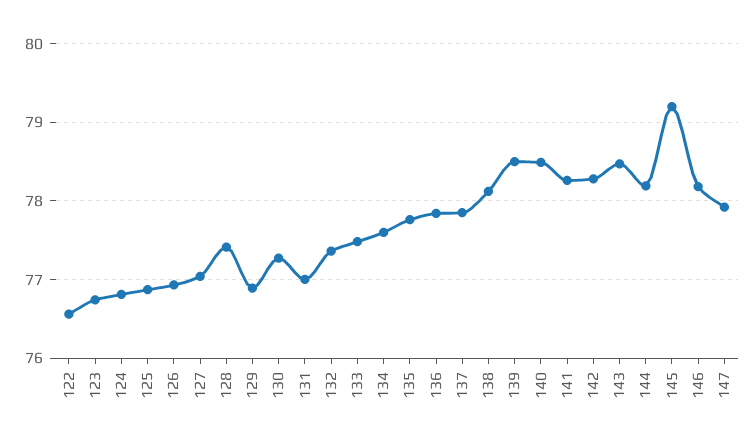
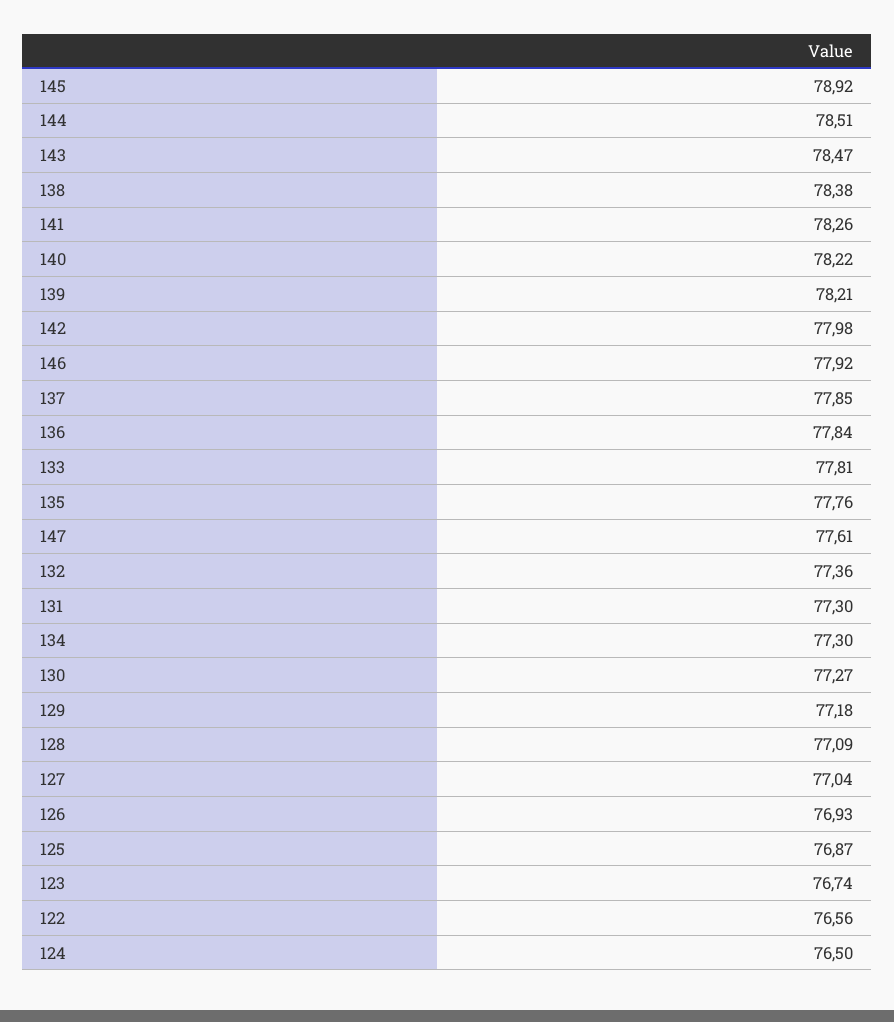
124: 76.8 -> 76.5
128: 77.4 -> 77.09
129: 76.9 -> 77.18
131: 77 -> 77.3
133: 77.5 -> 77.81
134: 77.6 -> 77.3
138: 78.1 -> 78.38
139: 78.5 -> 78.21
140: 78.5 -> 78.22
142: 78.3 -> 77.98
144: 78.2 -> 78.51
145: 79.2 -> 78.92
146: 78.2 -> 77.92
147: 77.9 -> 77.61

